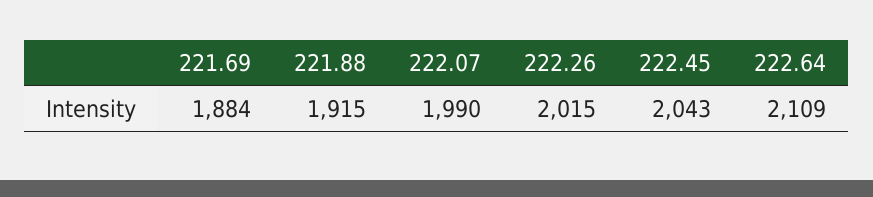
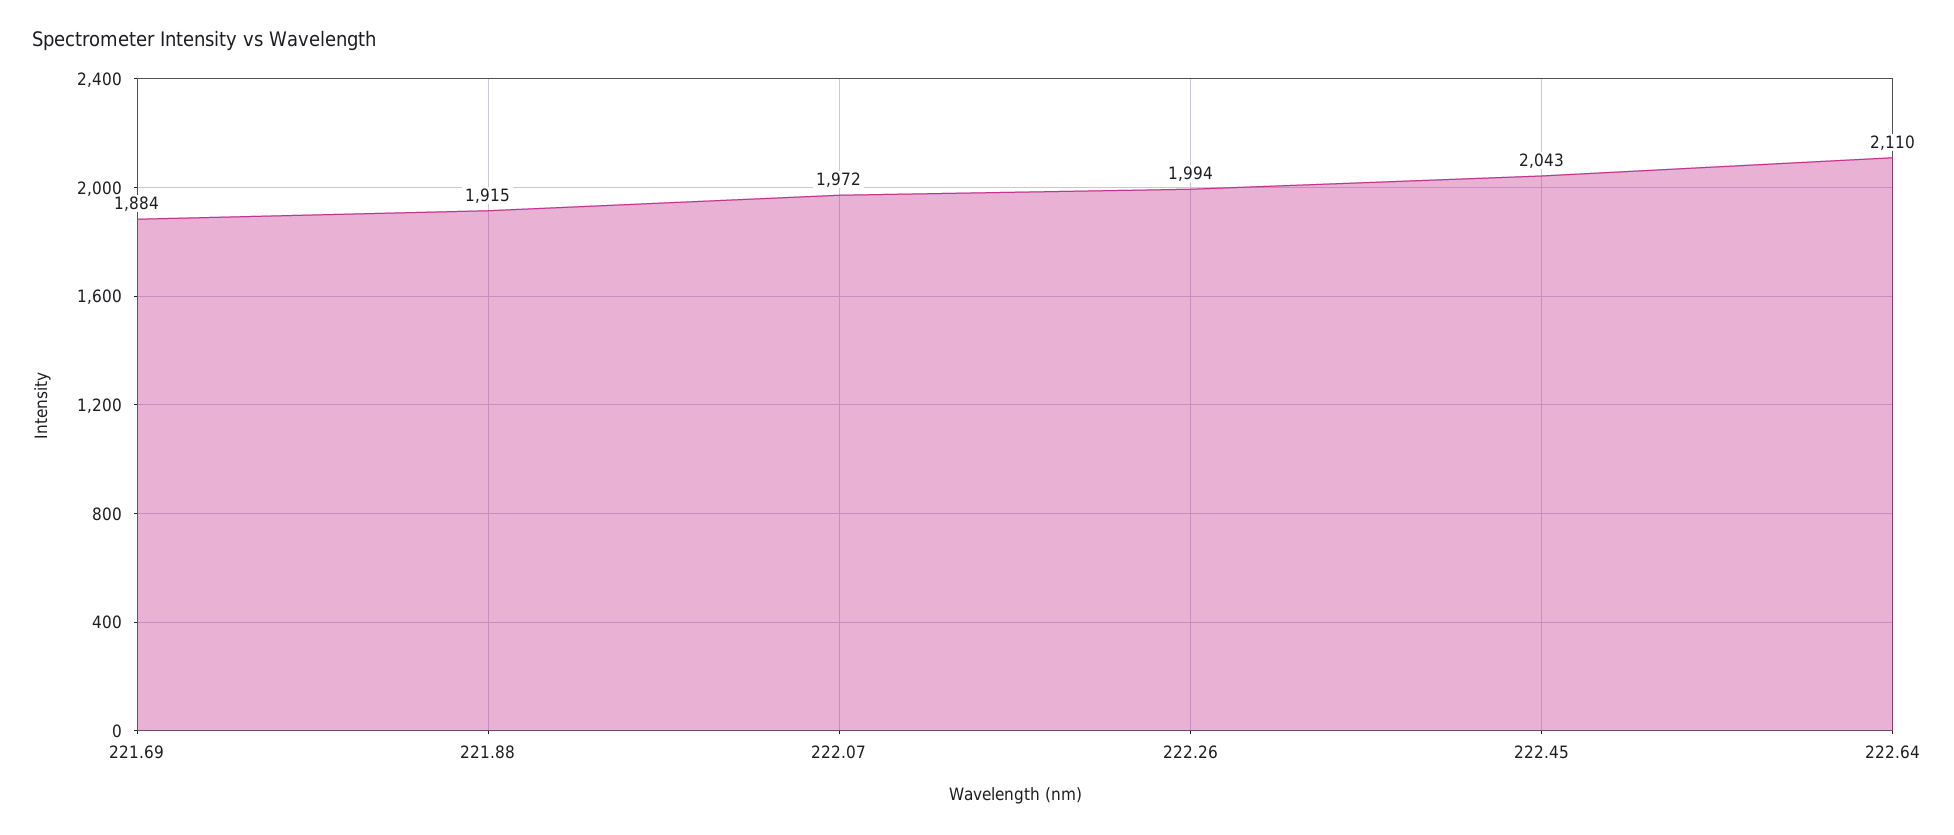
222.07: 1990 -> 1972
222.26: 2015 -> 1994
222.64: 2109 -> 2110

